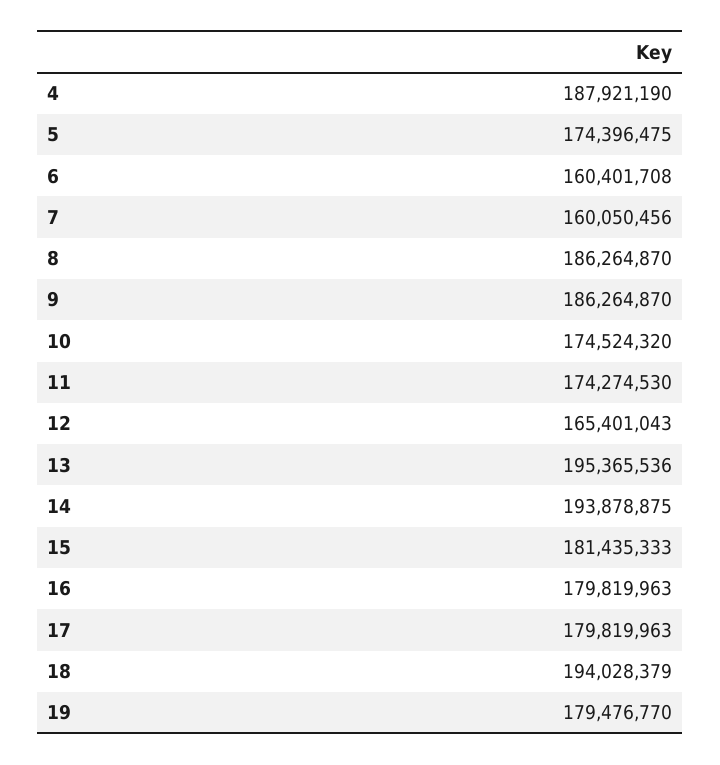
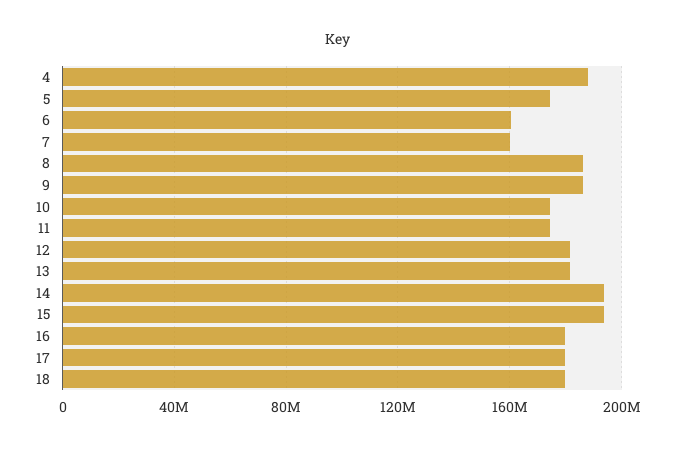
12: 165401043 -> 180000000
13: 195365536 -> 180000000
15: 181435333 -> 195000000
18: 194028379 -> 180000000
19: 179476770 -> none

